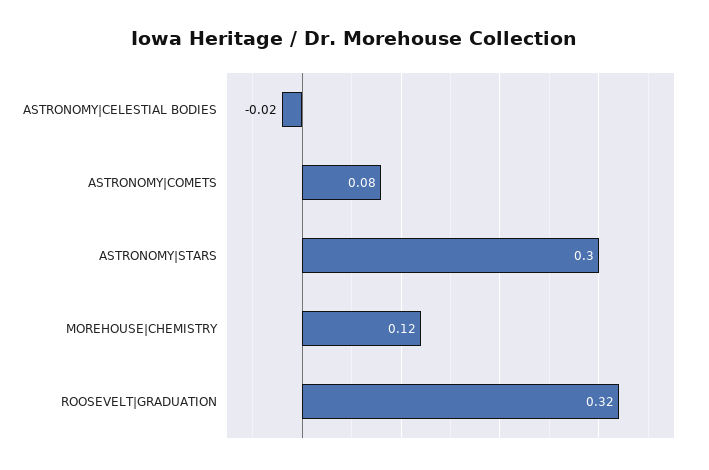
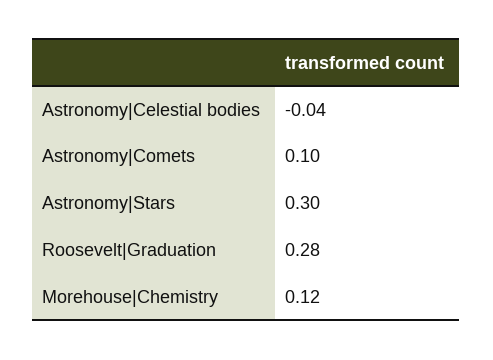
ASTRONOMY|CELESTIAL BODIES: -0.02 -> -0.04
ASTRONOMY|COMETS: 0.08 -> 0.1
ROOSEVELT|GRADUATION: 0.32 -> 0.28

